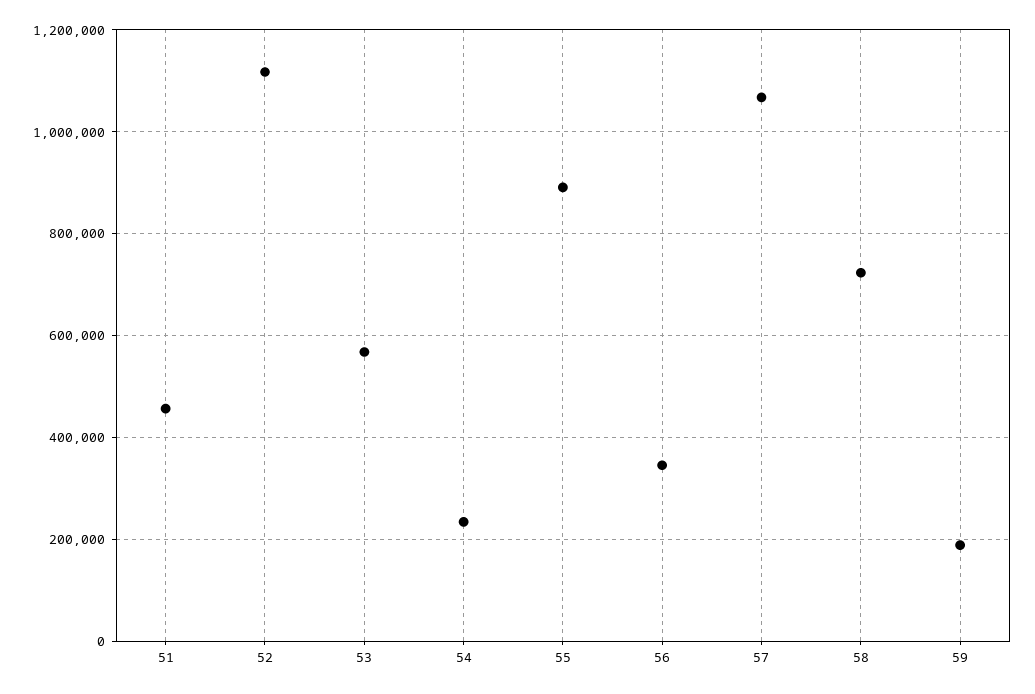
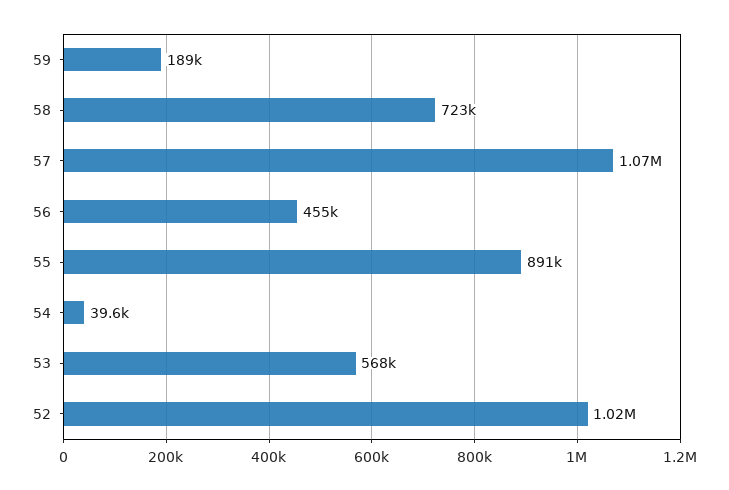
51: 460000 -> none
52: 1120000 -> 1020000
54: 240000 -> 39600
56: 340000 -> 455000

